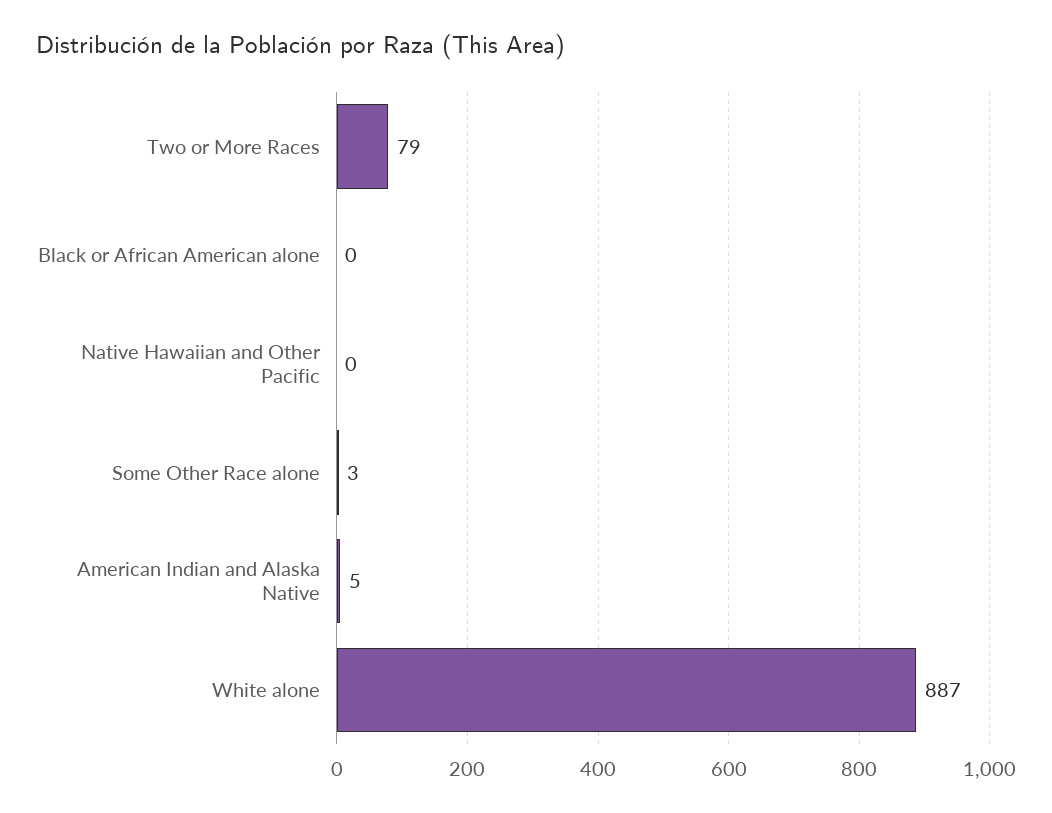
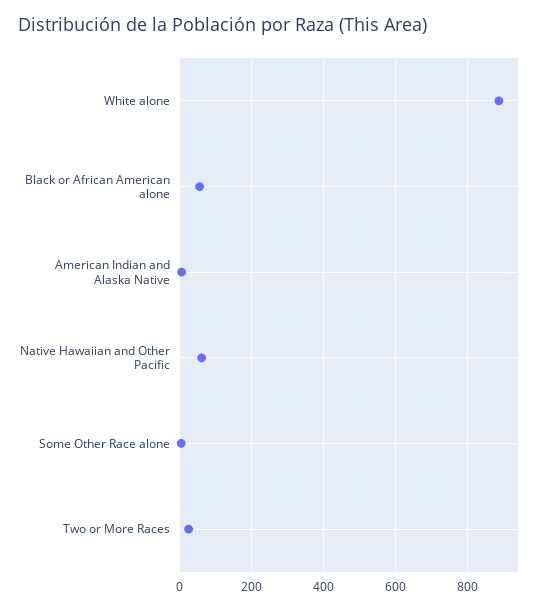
Two or More Races: 79 -> 20
Black or African American alone: 0 -> 60
Native Hawaiian and Other Pacific: 0 -> 60

